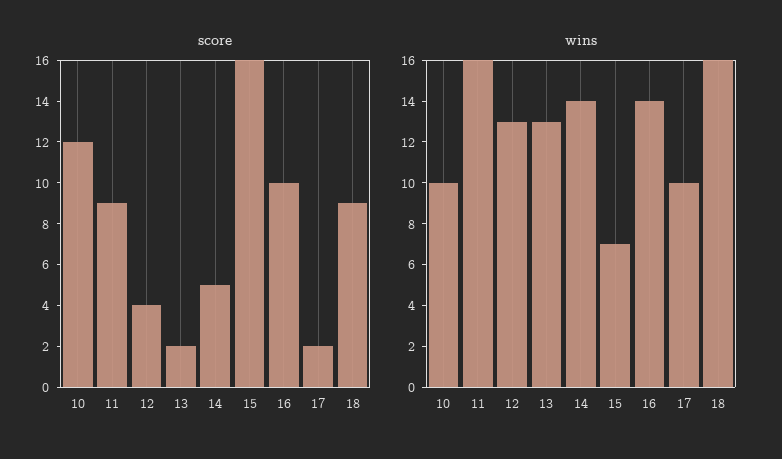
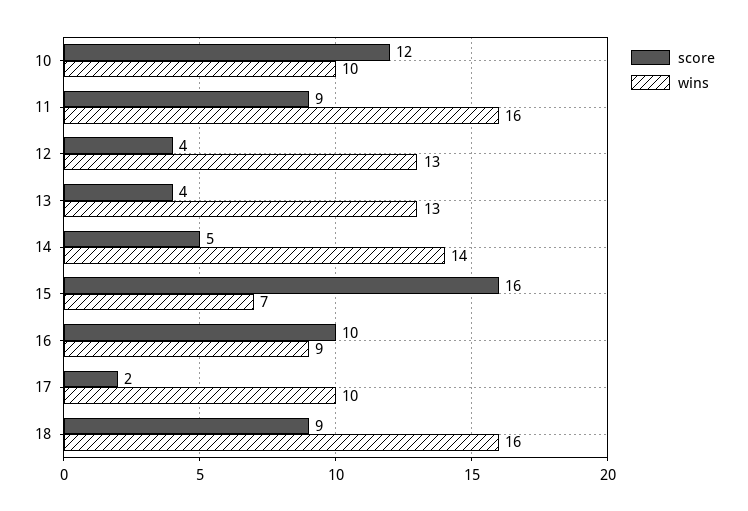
score, 13: 2 -> 4
wins, 16: 14 -> 9

